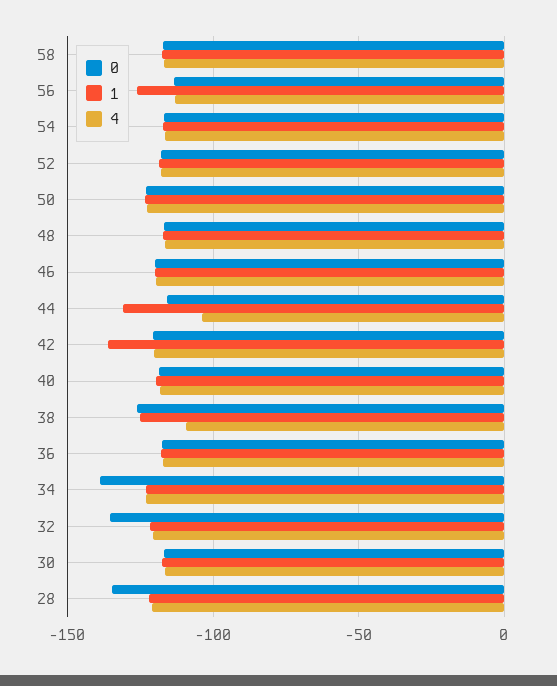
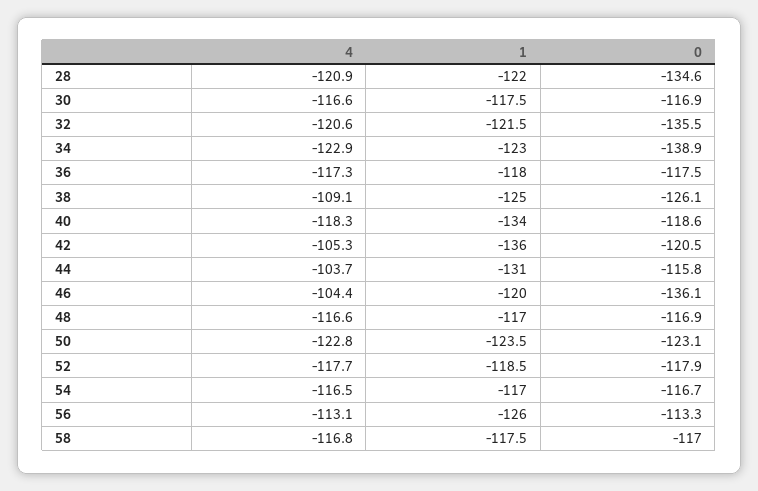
0, 46: -120 -> -136.1
4, 46: -120 -> -104.4
4, 42: -120 -> -105.3
1, 40: -120 -> -134

